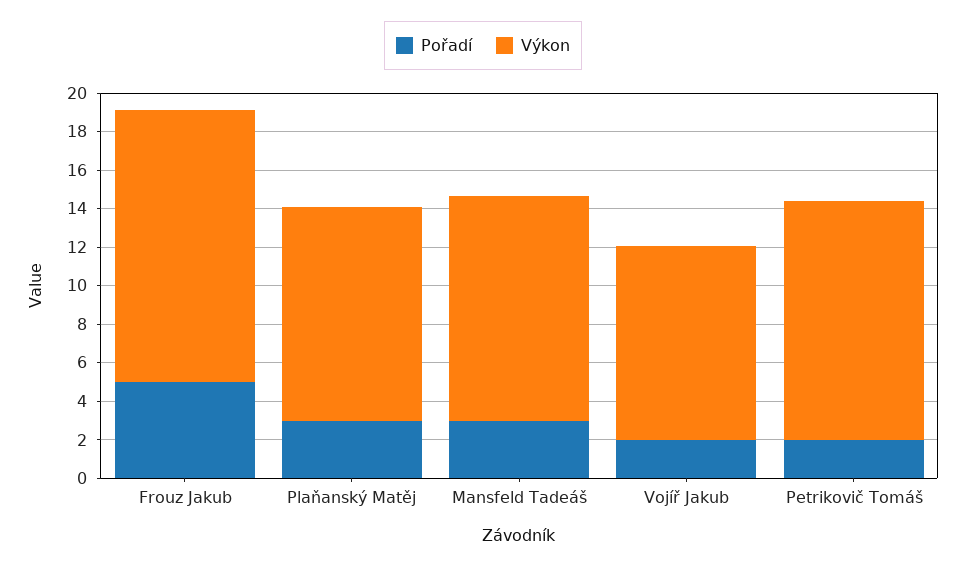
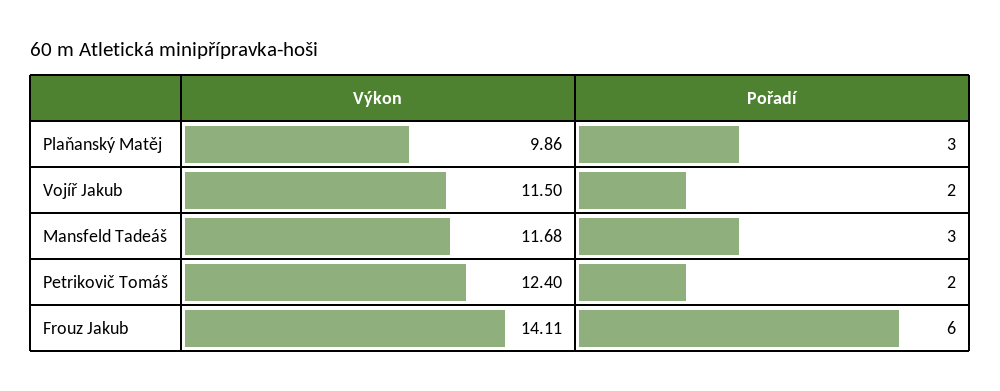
Pořadí, Frouz Jakub: 5 -> 6
Výkon, Plaňanský Matěj: 11 -> 9.86
Výkon, Vojíř Jakub: 10 -> 11.5

